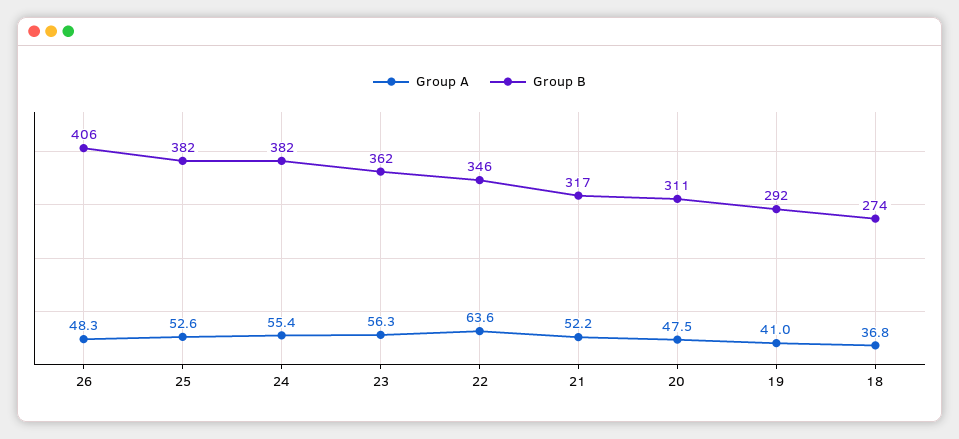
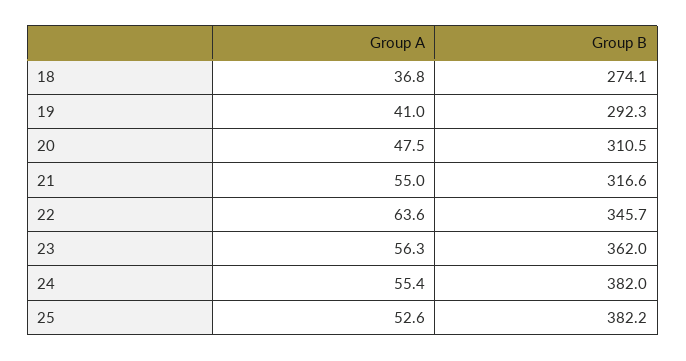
Group A, 26: 48.3 -> none
Group B, 26: 406 -> none
Group A, 21: 52.2 -> 55

